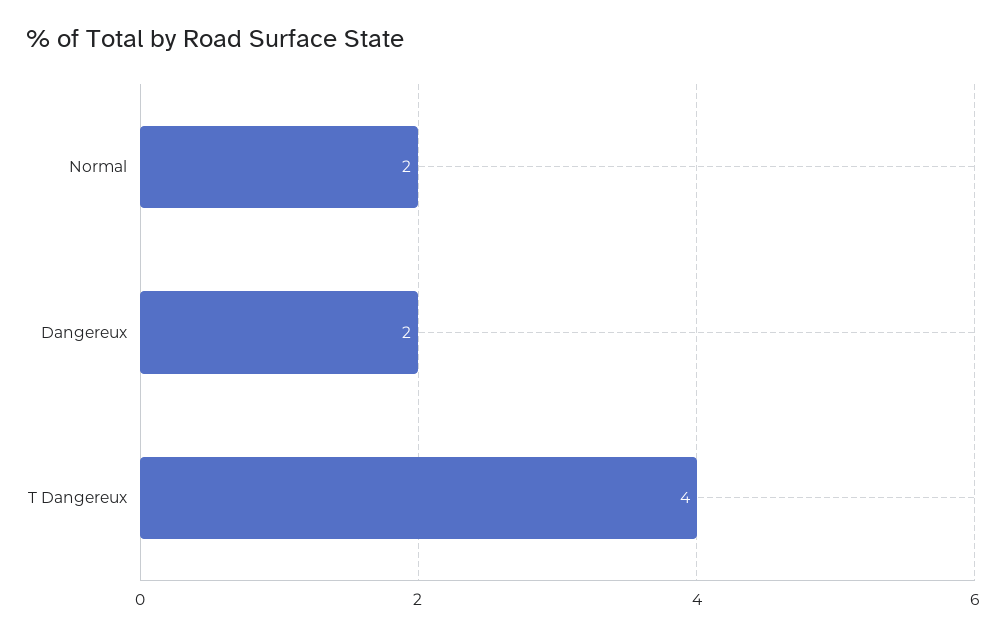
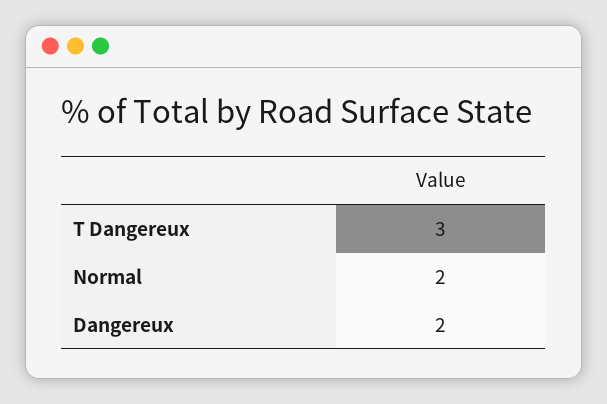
T Dangereux: 4 -> 3

